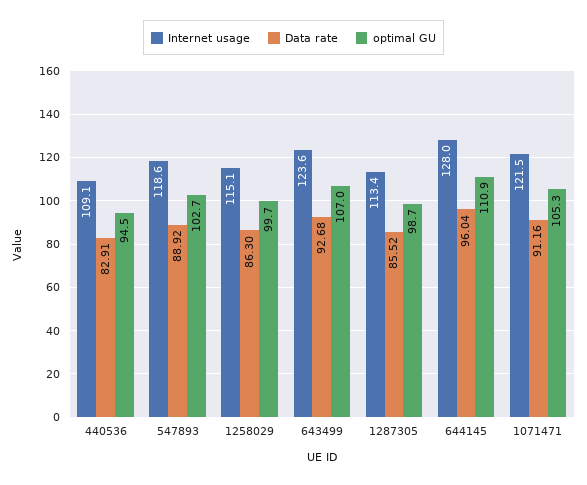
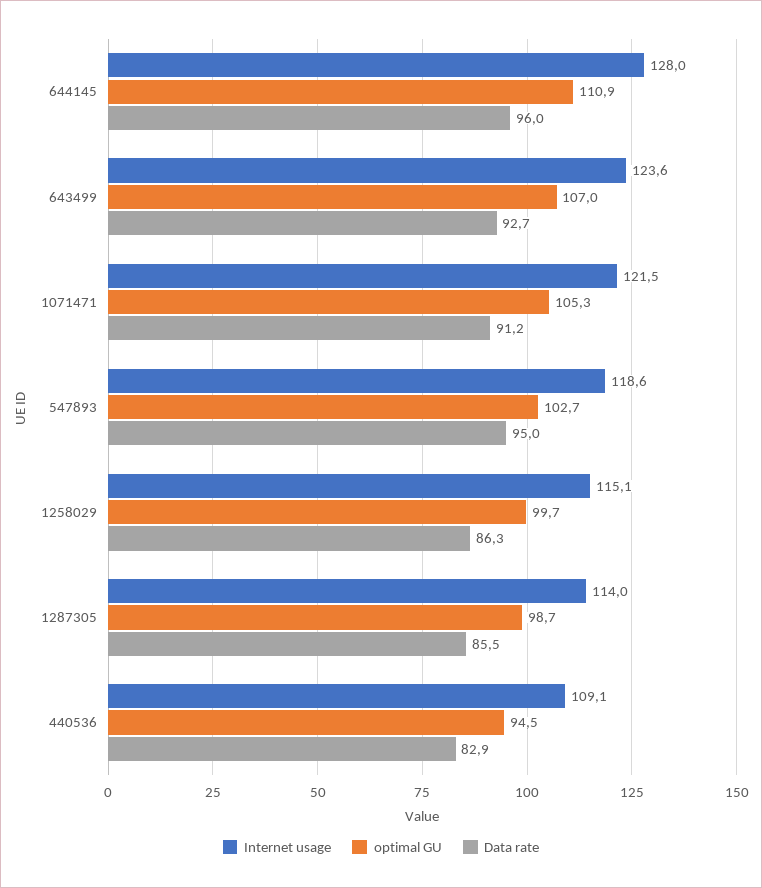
Data rate, 547893: 88.92 -> 95
Internet usage, 1287305: 113.4 -> 114

